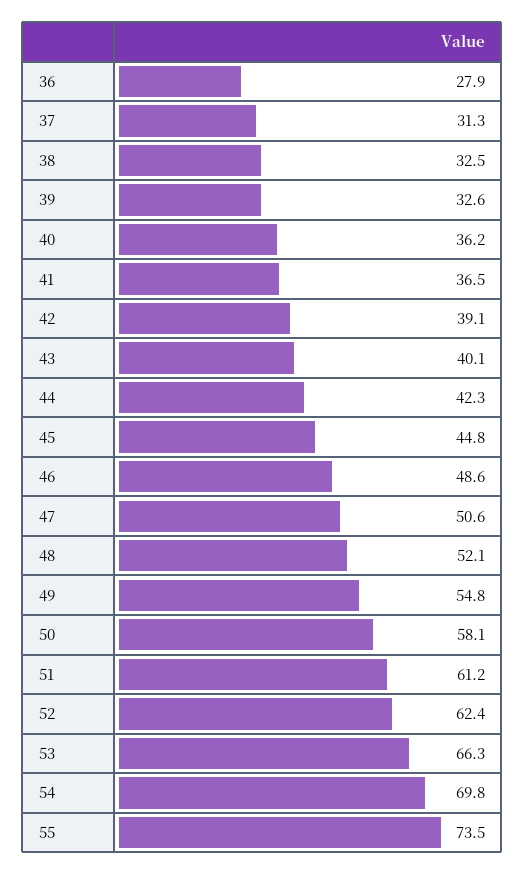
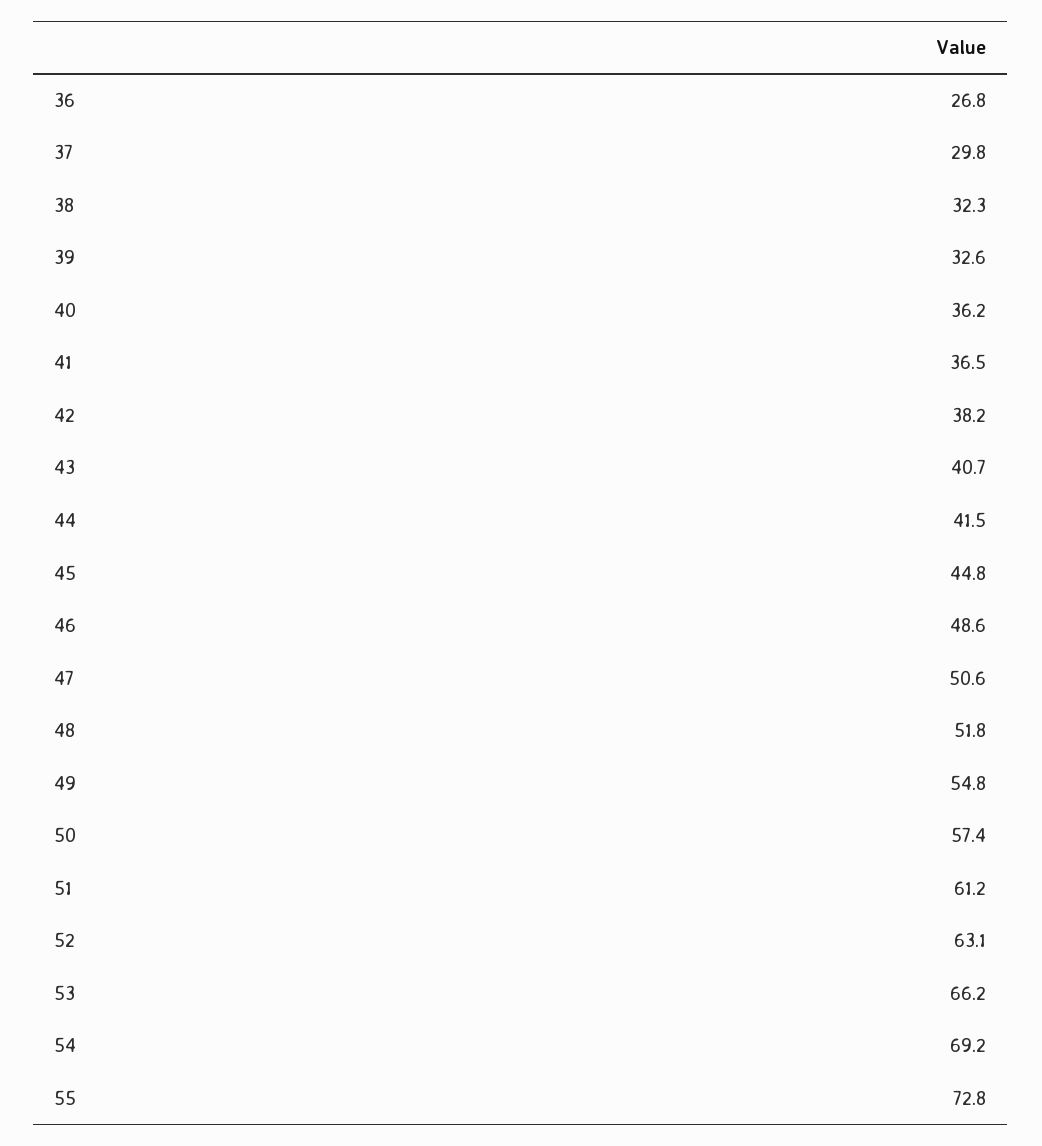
36: 27.9 -> 26.8
37: 31.3 -> 29.8
38: 32.5 -> 32.3
42: 39.1 -> 38.2
43: 40.1 -> 40.7
44: 42.3 -> 41.5
48: 52.1 -> 51.8
50: 58.1 -> 57.4
52: 62.4 -> 63.1
53: 66.3 -> 66.2
54: 69.8 -> 69.2
55: 73.5 -> 72.8

